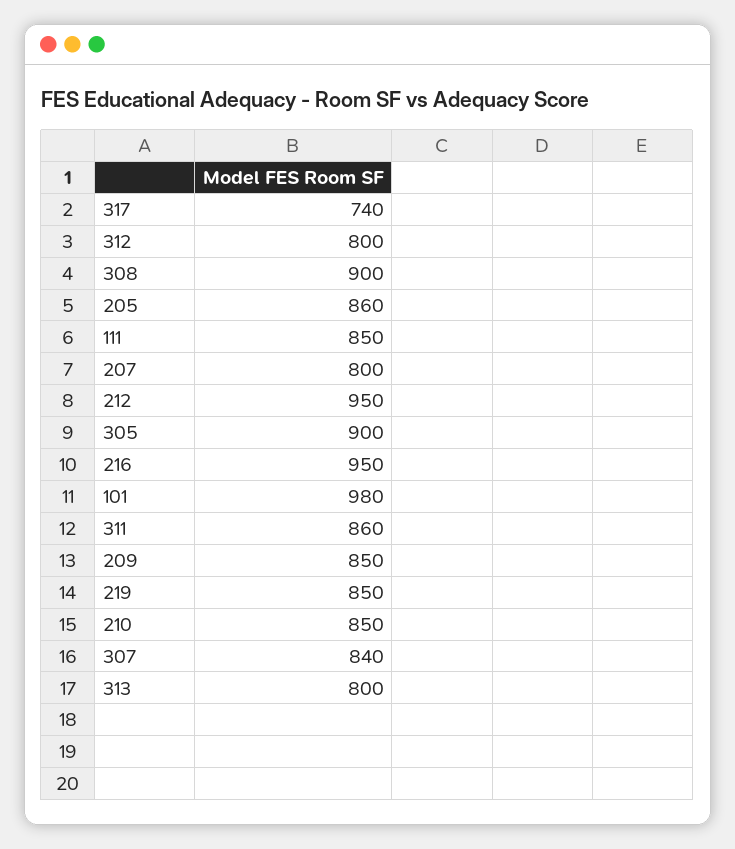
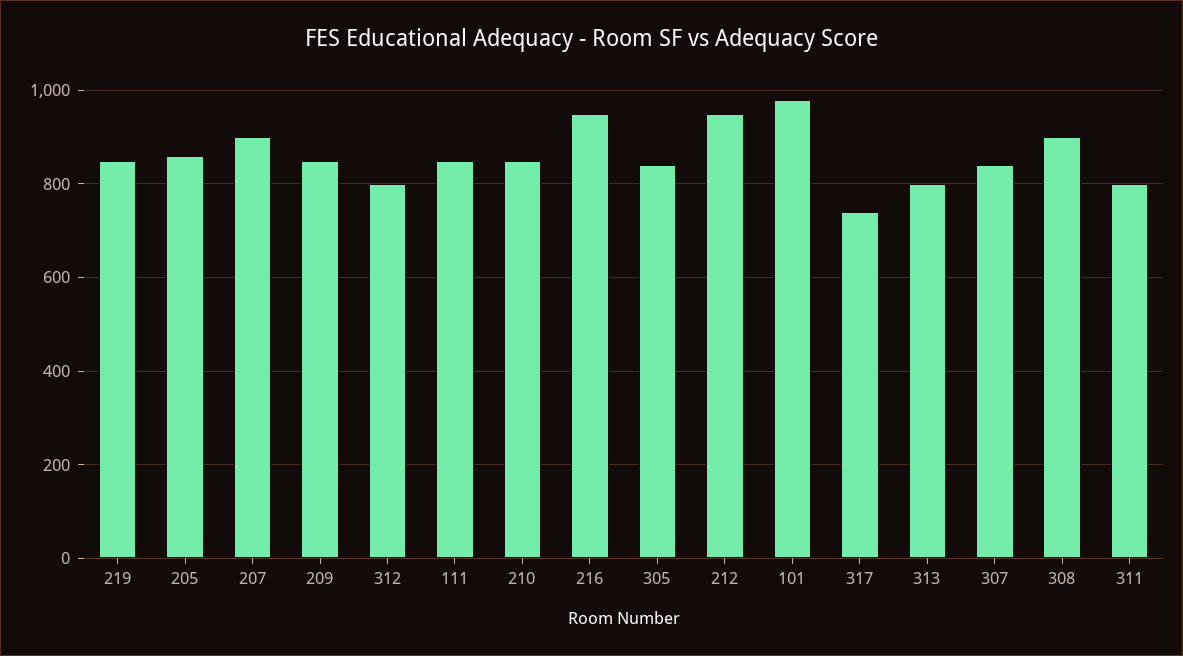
207: 800 -> 900
305: 900 -> 840
311: 860 -> 800

